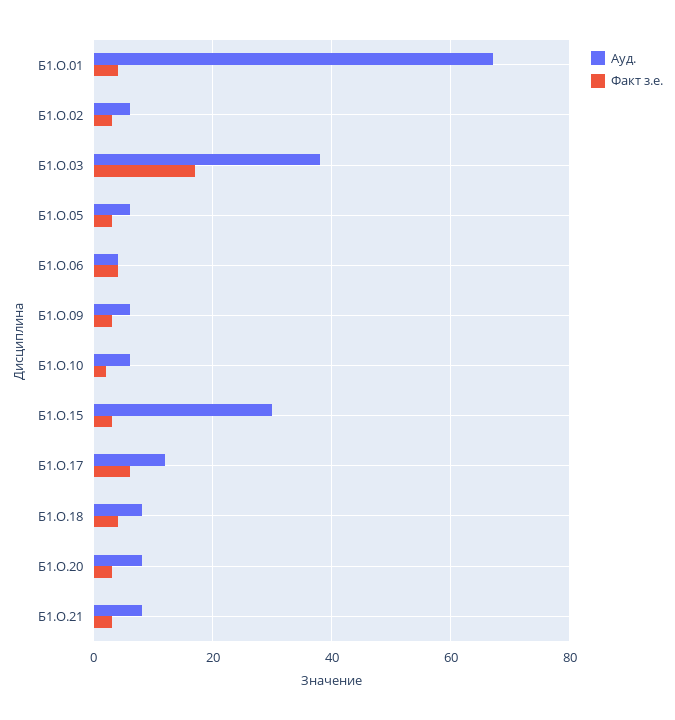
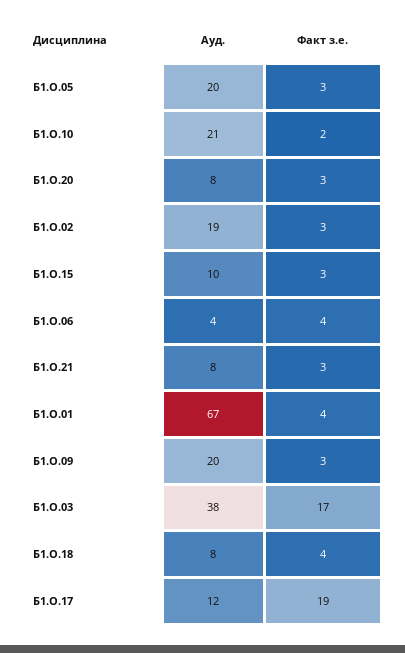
Ауд., Б1.О.02: 5 -> 19
Ауд., Б1.О.05: 5 -> 20
Ауд., Б1.О.09: 5 -> 20
Ауд., Б1.О.10: 5 -> 21
Ауд., Б1.О.15: 30 -> 10
Факт з.е., Б1.О.17: 5 -> 19

